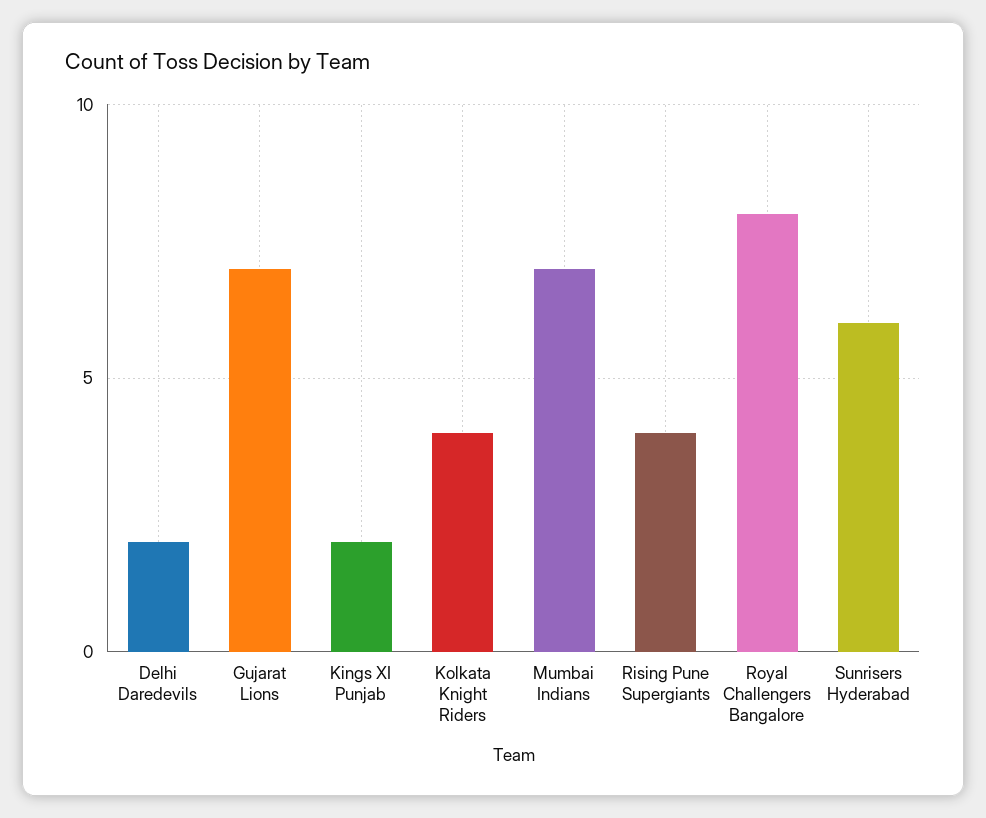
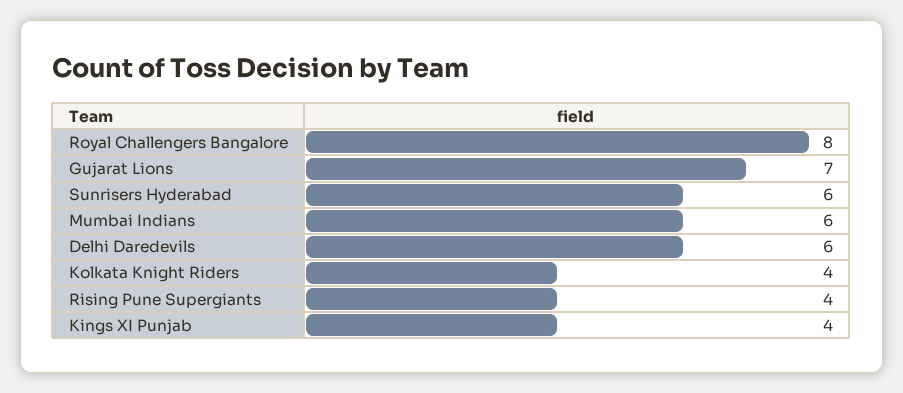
Delhi Daredevils: 2 -> 6
Kings XI Punjab: 2 -> 4
Mumbai Indians: 7 -> 6

